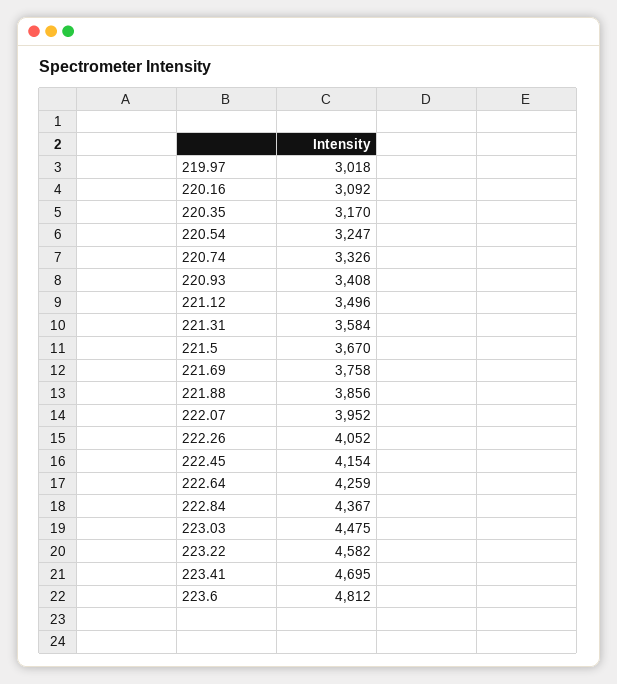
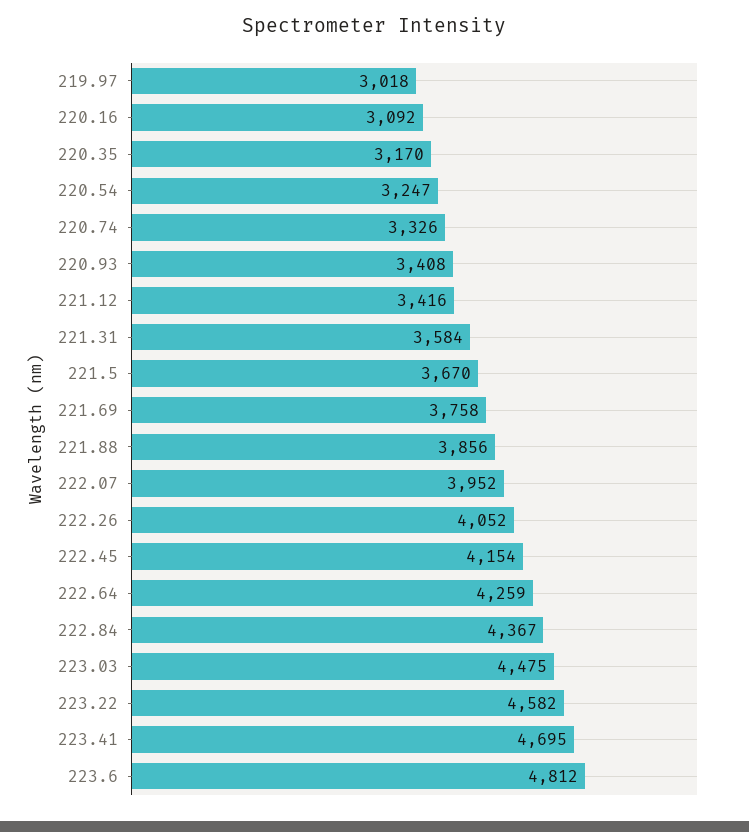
221.12: 3496 -> 3416

